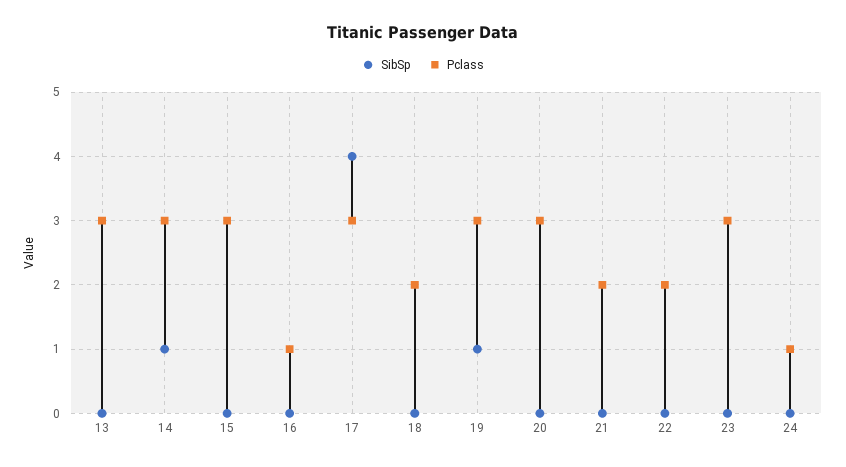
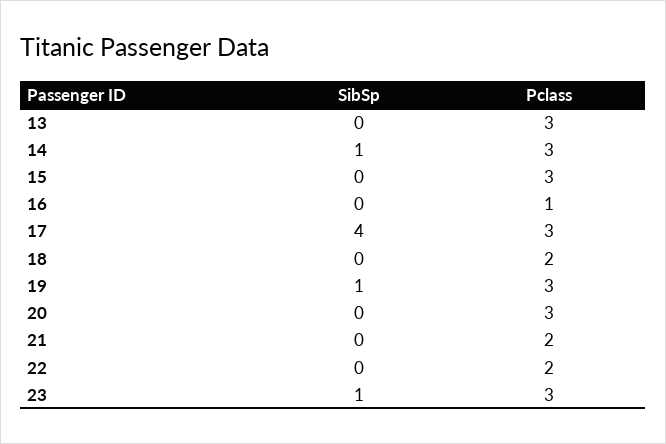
SibSp, 23: 0 -> 1
SibSp, 24: 0 -> none
Pclass, 24: 1 -> none

